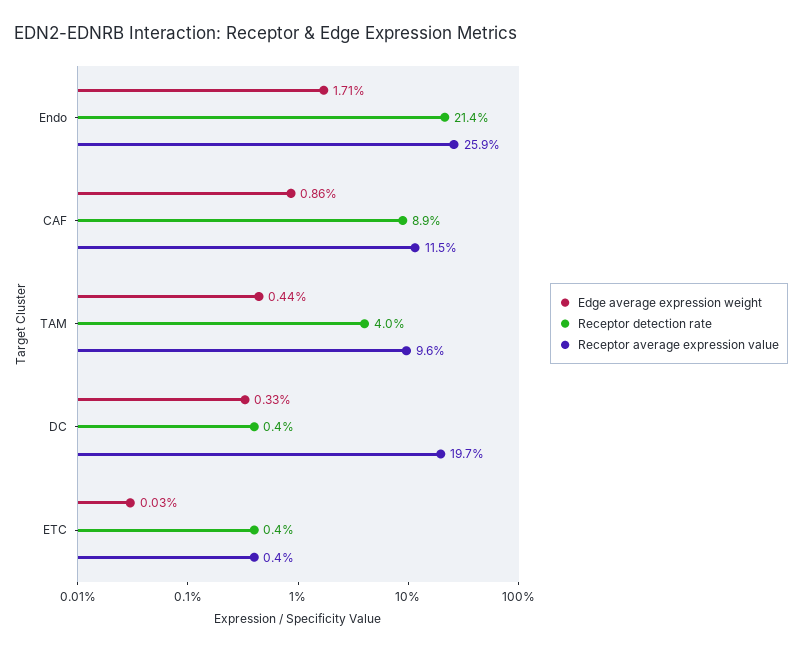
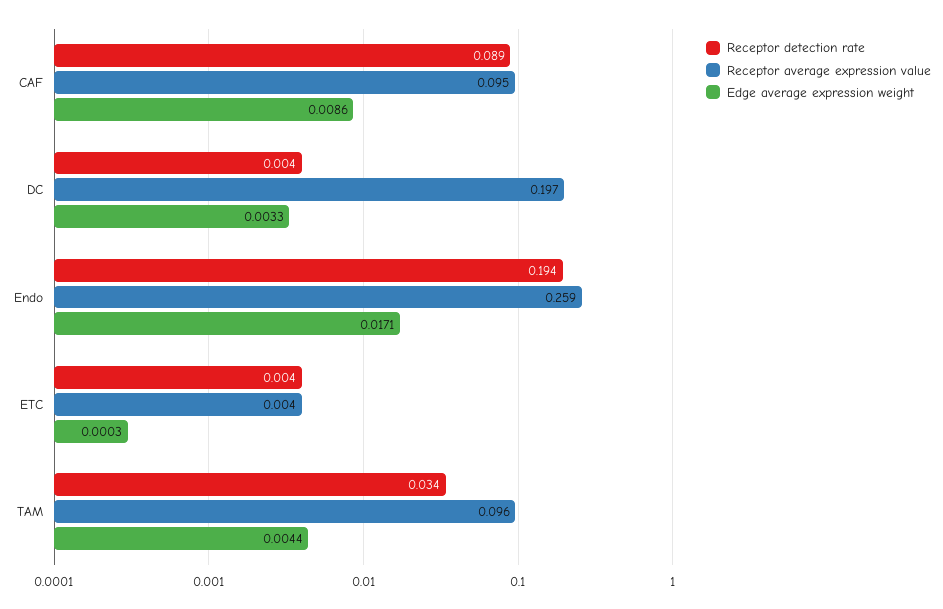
Receptor detection rate, Endo: 0.214 -> 0.194
Receptor average expression value, CAF: 0.115 -> 0.095
Receptor detection rate, TAM: 0.04 -> 0.034

